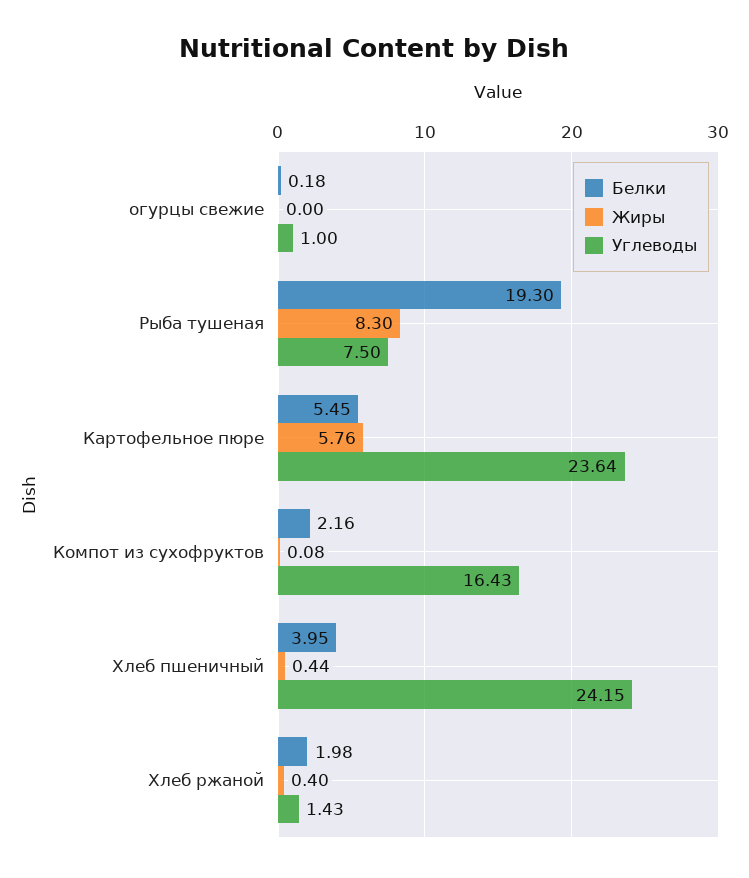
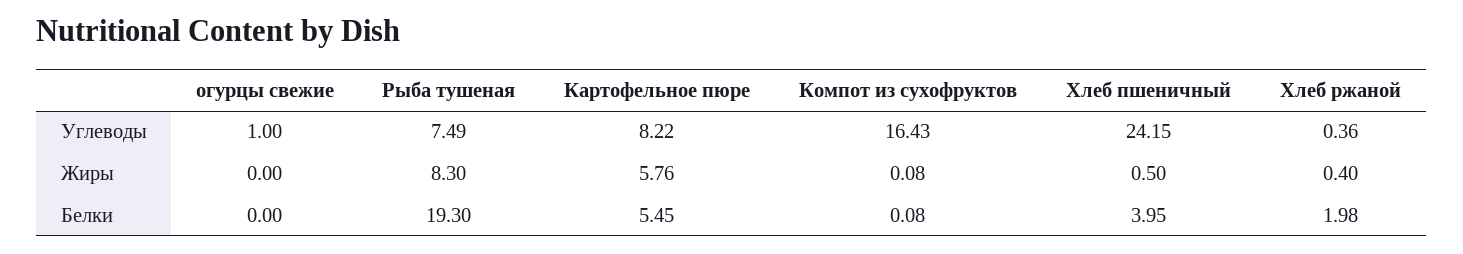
Белки, огурцы свежие: 0.18 -> 0
Углеводы, Рыба тушеная: 7.5 -> 7.49
Углеводы, Картофельное пюре: 23.64 -> 8.22
Белки, Компот из сухофруктов: 2.16 -> 0.08
Жиры, Хлеб пшеничный: 0.44 -> 0.5
Углеводы, Хлеб ржаной: 1.43 -> 0.36

